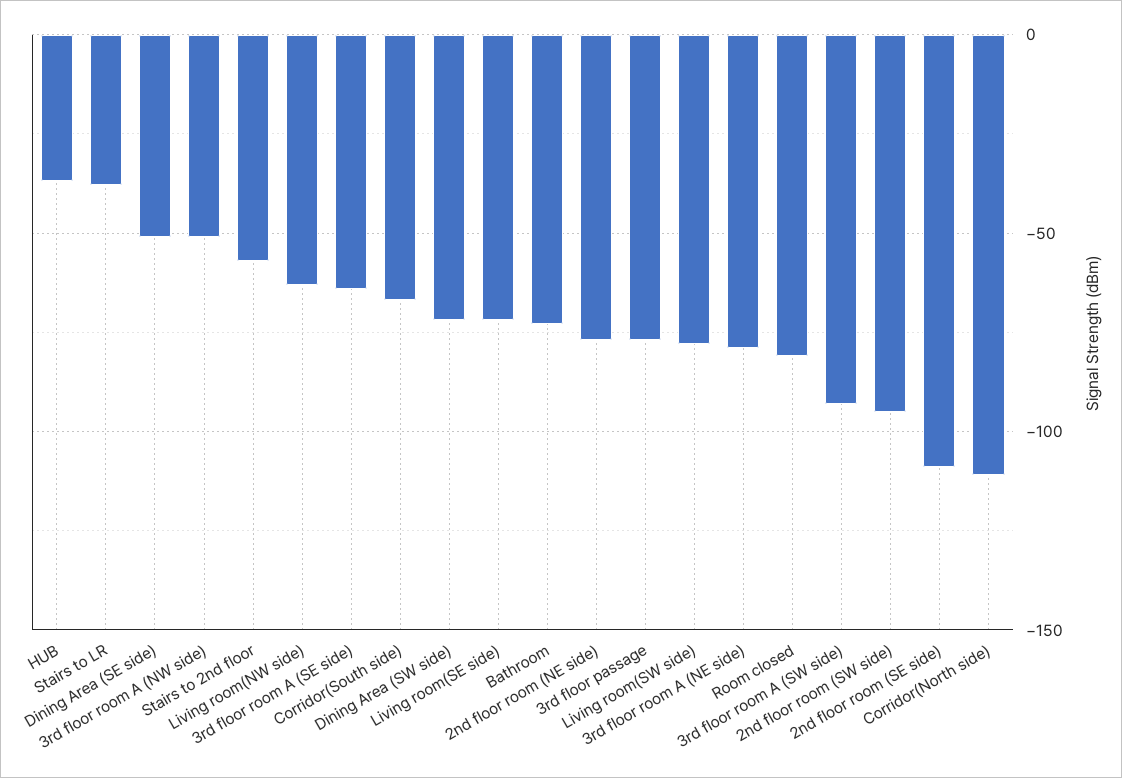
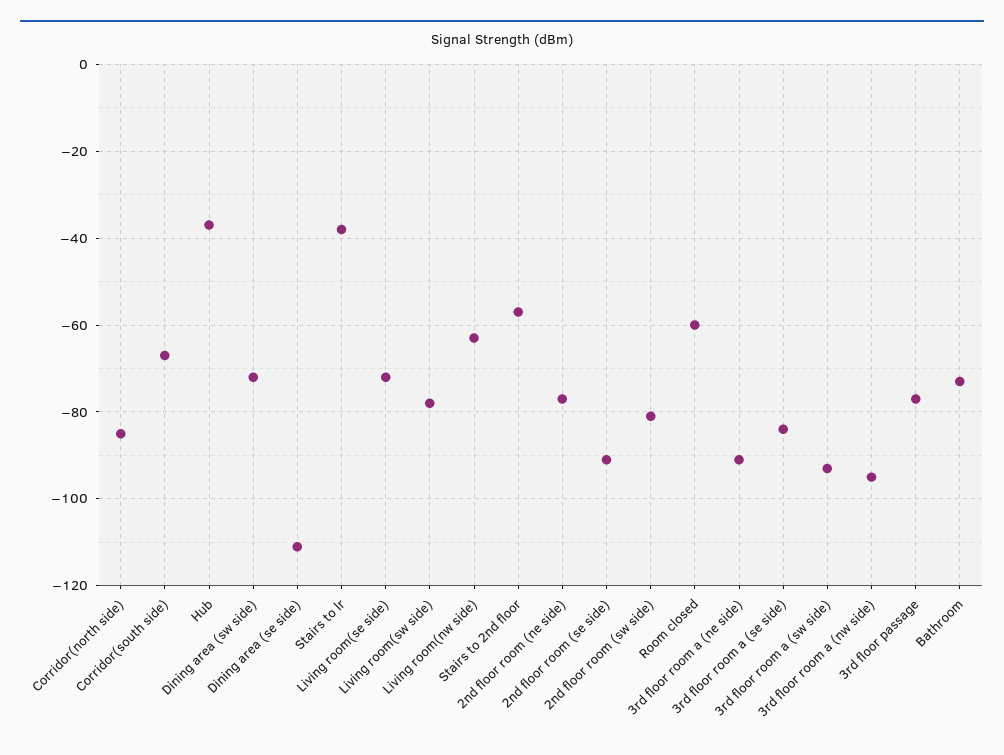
Dining Area (SE side): -50 -> -110
3rd floor room A (NW side): -50 -> -95
3rd floor room A (SE side): -65 -> -85
3rd floor room A (NE side): -80 -> -90
Room closed: -80 -> -60
2nd floor room (SW side): -95 -> -80
2nd floor room (SE side): -110 -> -90
Corridor(North side): -110 -> -85

